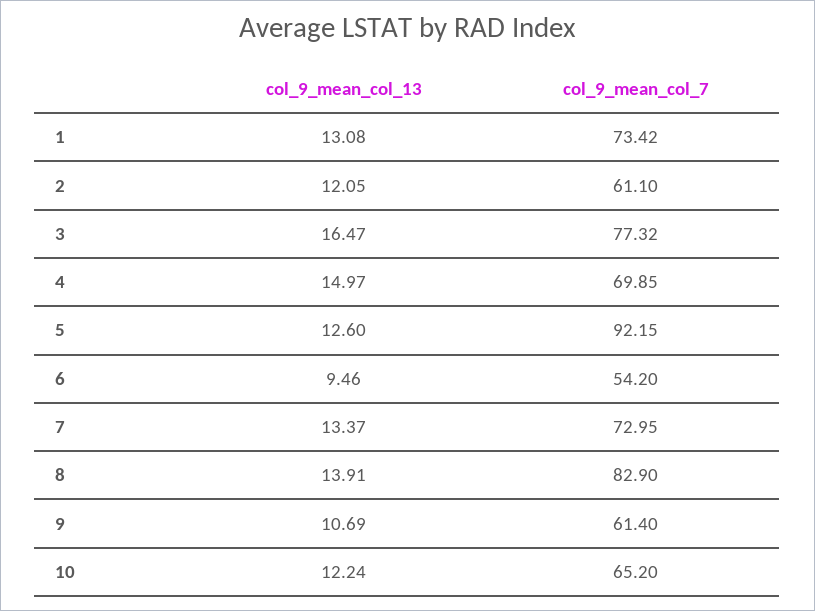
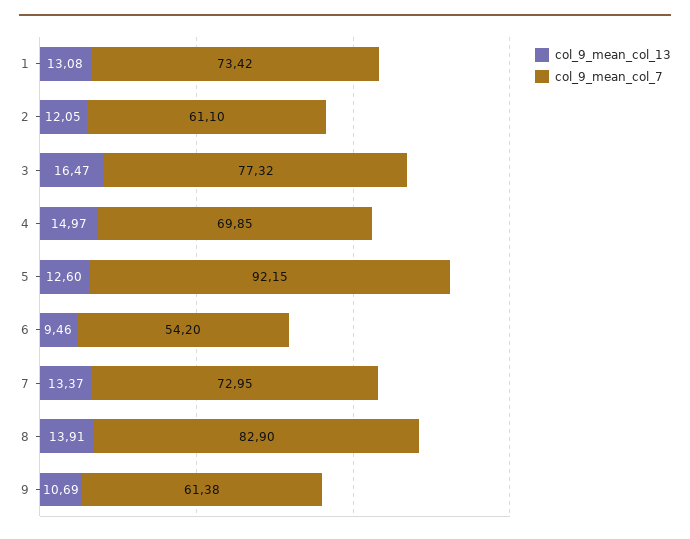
col_9_mean_col_7, 9: 61.4 -> 61.38
col_9_mean_col_13, 10: 12.24 -> none
col_9_mean_col_7, 10: 65.2 -> none

